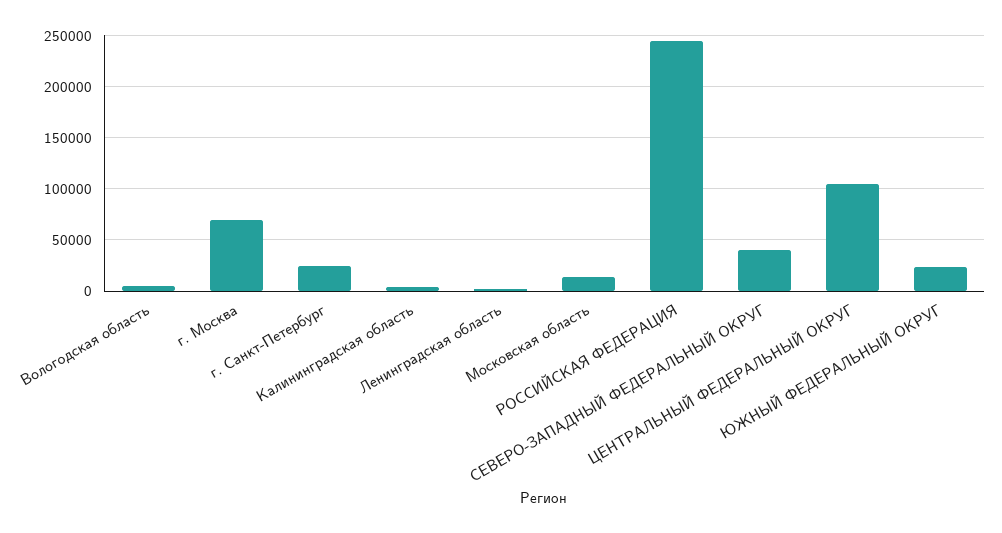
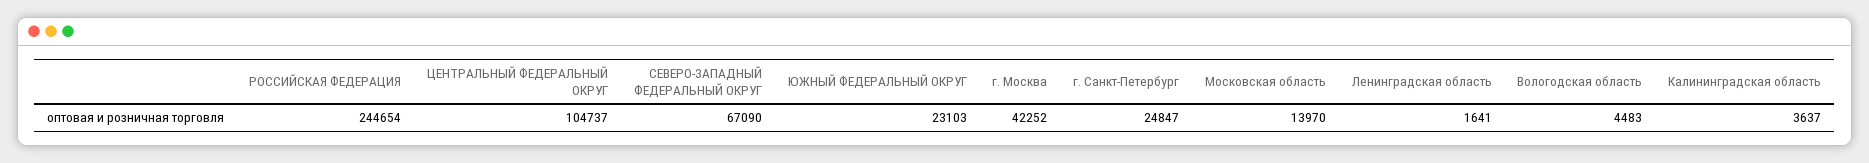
г. Москва: 70000 -> 42252
СЕВЕРО-ЗАПАДНЫЙ ФЕДЕРАЛЬНЫЙ ОКРУГ: 40000 -> 67090

